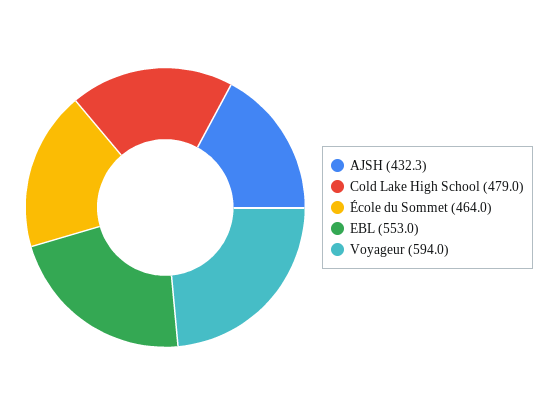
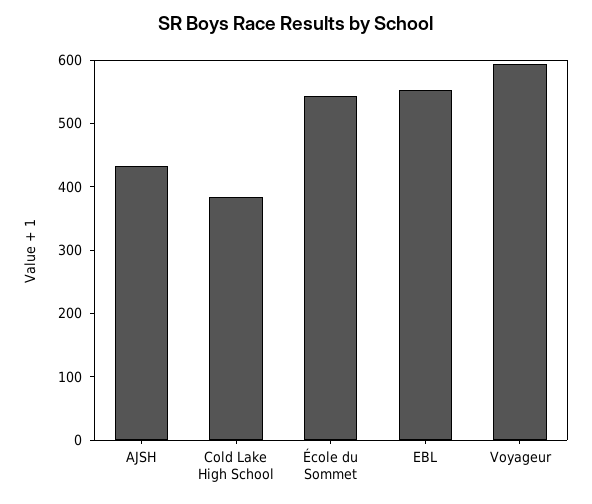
Cold Lake High School: 479 -> 380
École du Sommet: 464 -> 540

